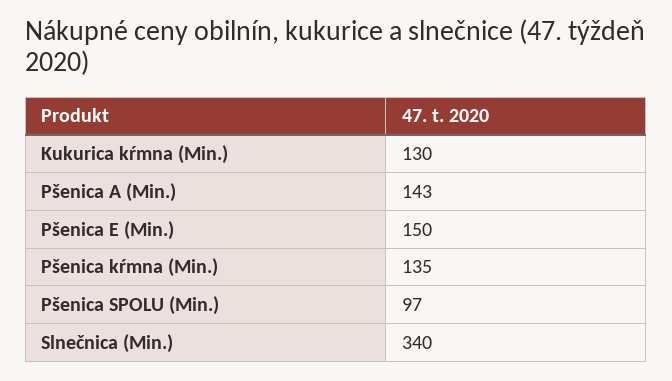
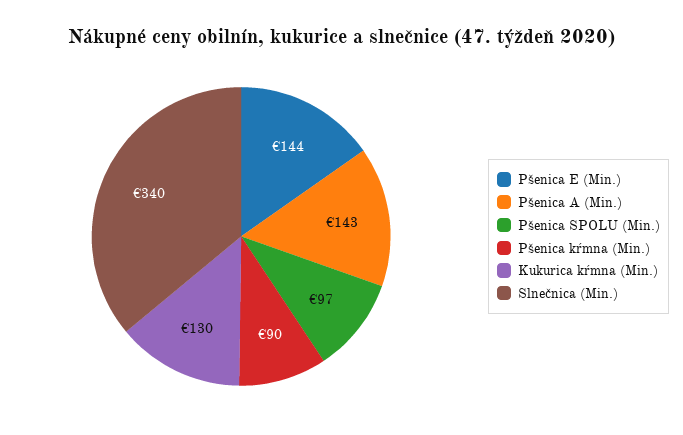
Pšenica E (Min.): 150 -> 144
Pšenica kŕmna (Min.): 135 -> 90

